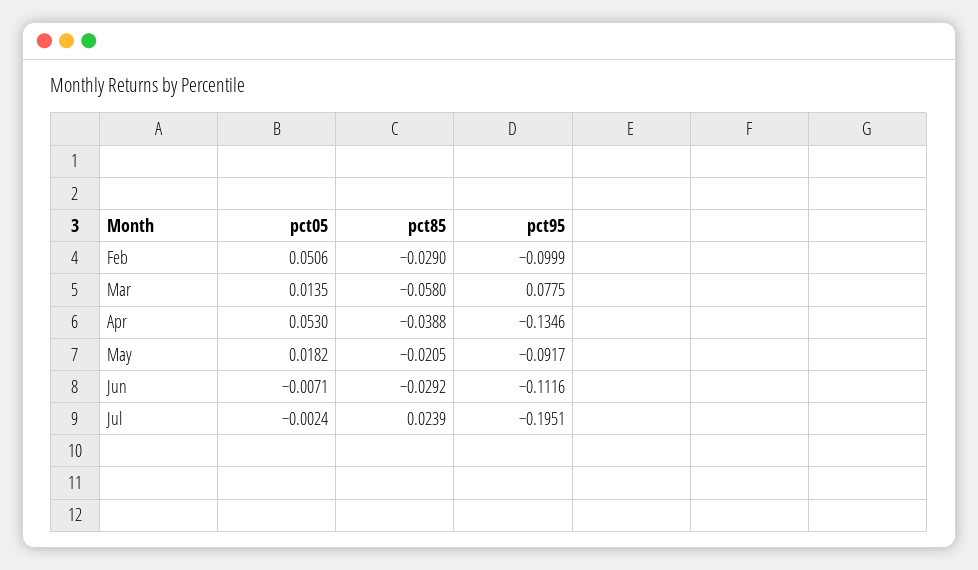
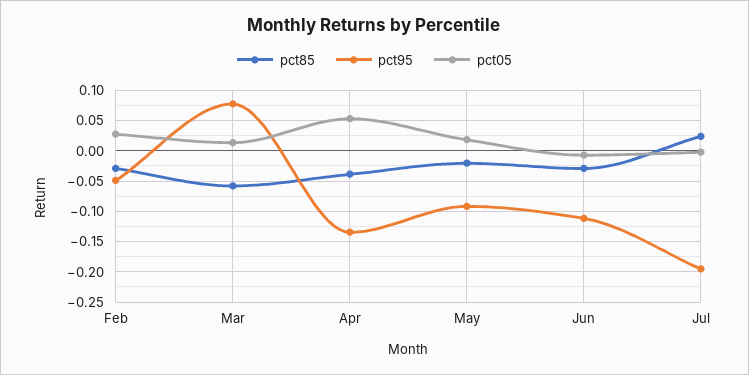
pct05, Feb: 0.0506 -> 0.03
pct95, Feb: -0.0999 -> -0.05

